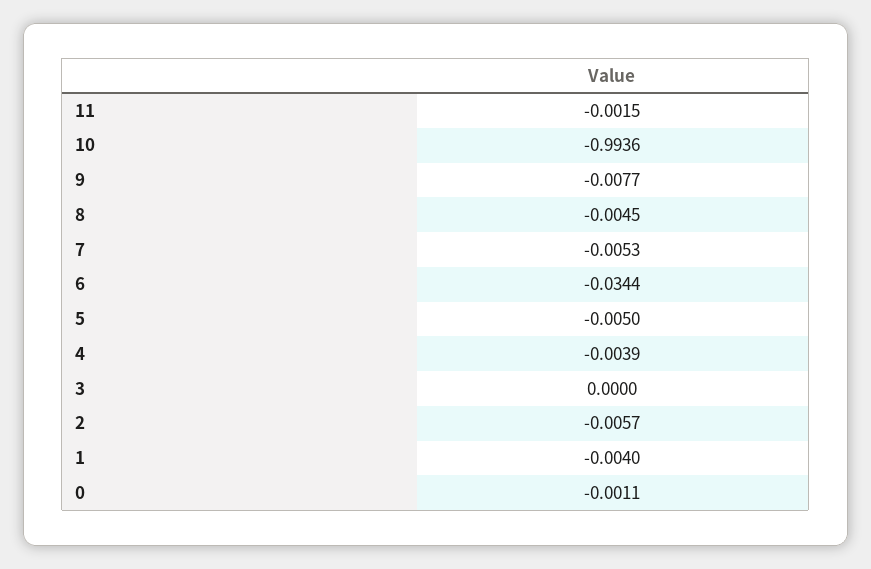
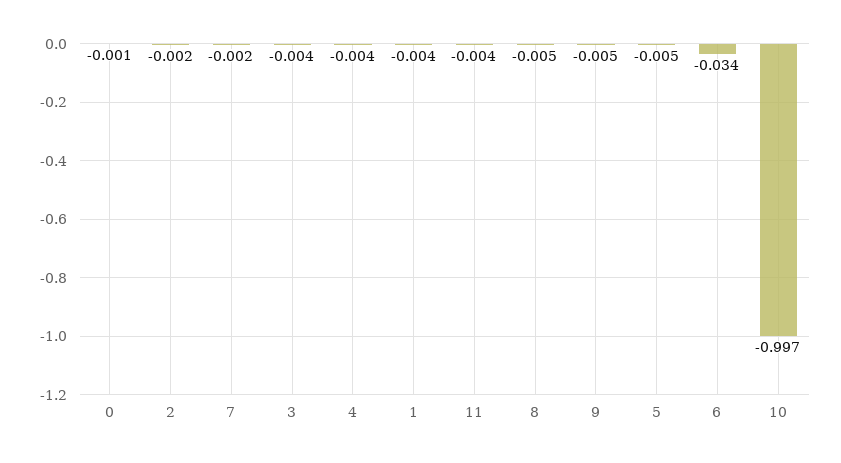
11: -0.0015 -> -0.004
10: -0.9936 -> -0.997
9: -0.0077 -> -0.005
7: -0.0053 -> -0.002
3: 0 -> -0.004
2: -0.0057 -> -0.002

